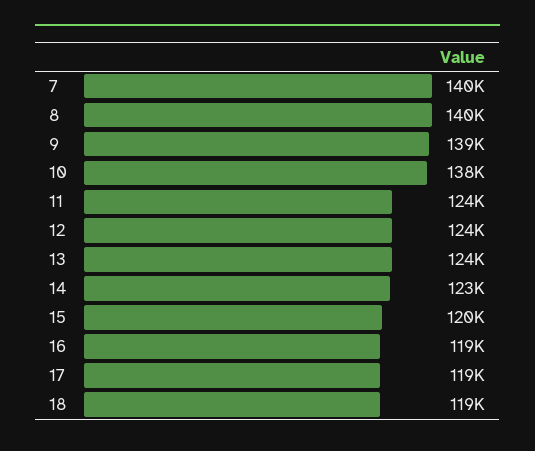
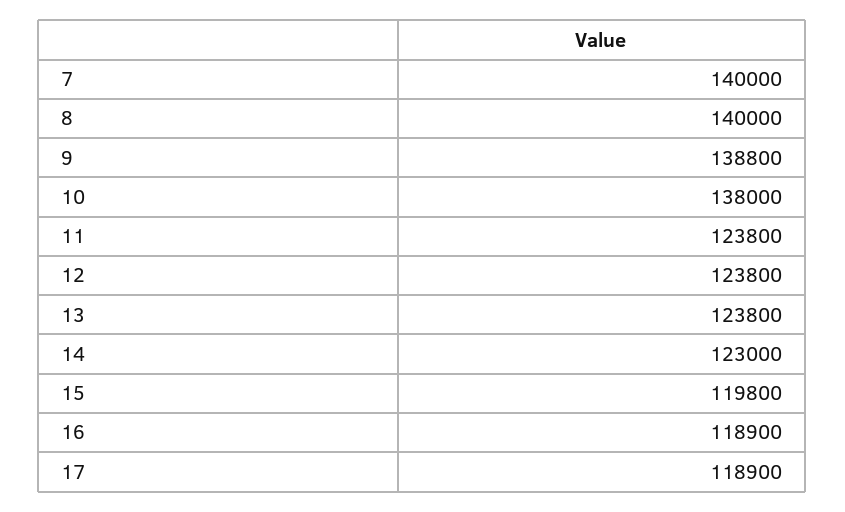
18: 119000 -> none

